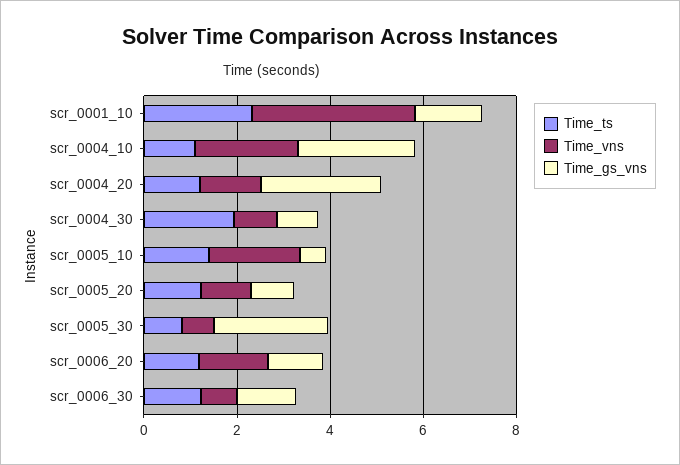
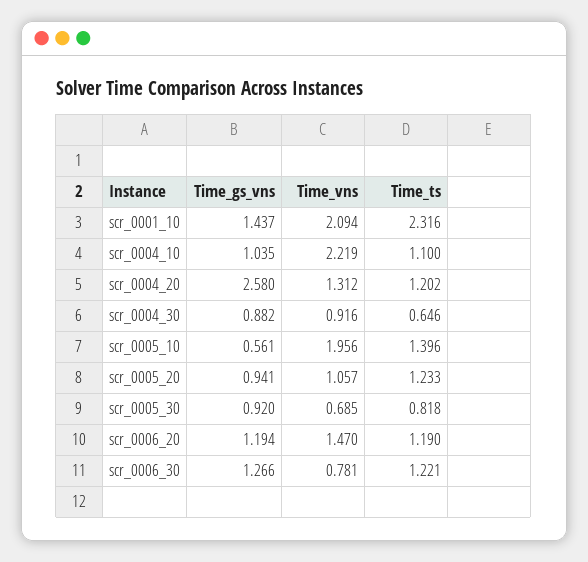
Time_vns, scr_0001_10: 3.5 -> 2.094
Time_gs_vns, scr_0004_10: 2.5 -> 1.035
Time_ts, scr_0004_30: 2 -> 0.646
Time_gs_vns, scr_0005_30: 2.5 -> 0.92

